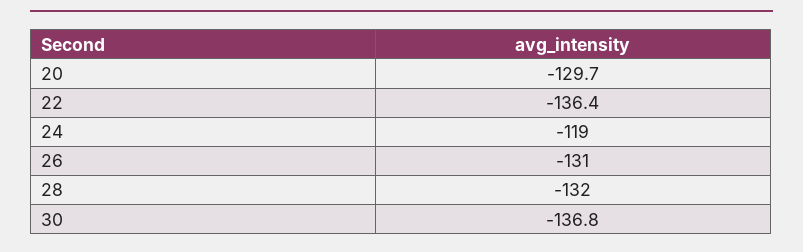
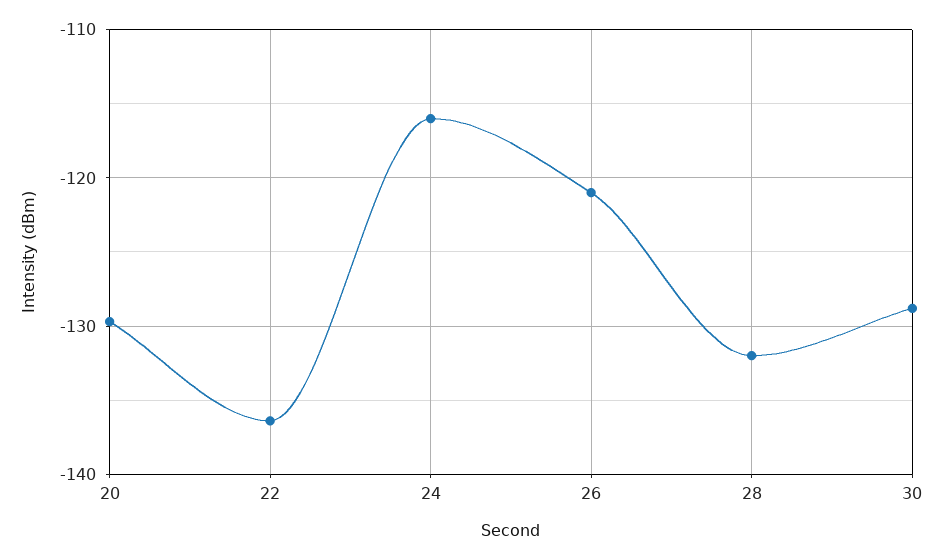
24: -119 -> -116
26: -131 -> -121
30: -136.8 -> -129

